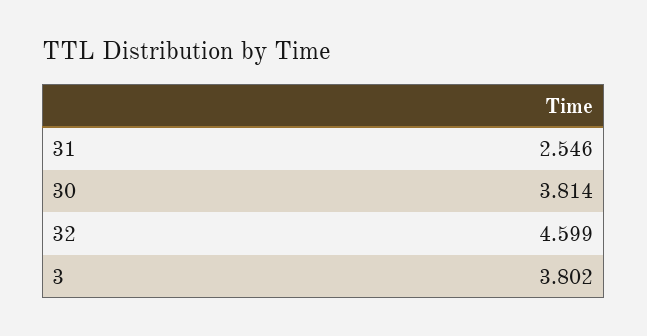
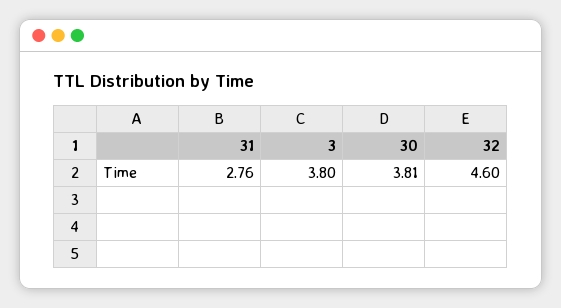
31: 2.546 -> 2.76

